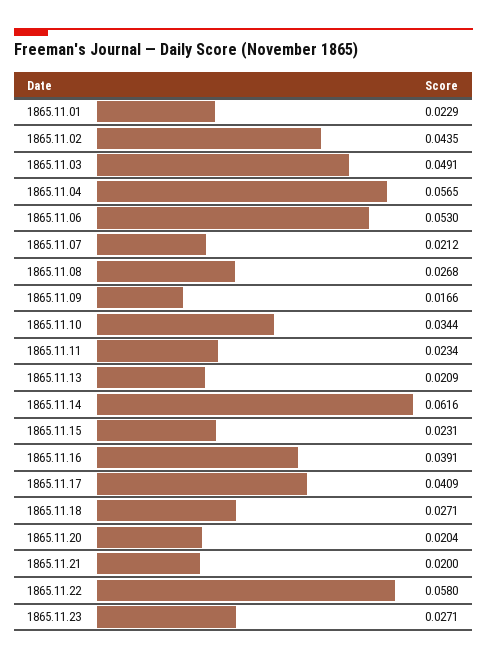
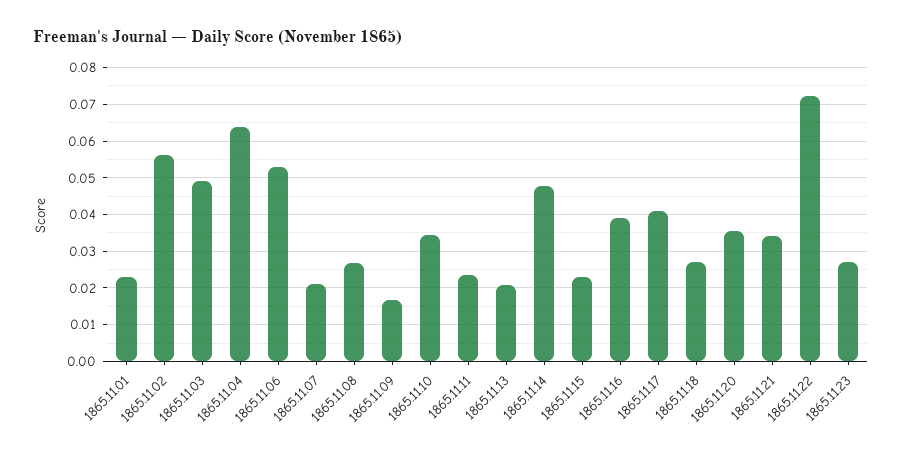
1865.11.02: 0.0435 -> 0.056
1865.11.04: 0.0565 -> 0.064
1865.11.14: 0.0616 -> 0.048
1865.11.20: 0.0204 -> 0.036
1865.11.21: 0.02 -> 0.034
1865.11.22: 0.058 -> 0.072

